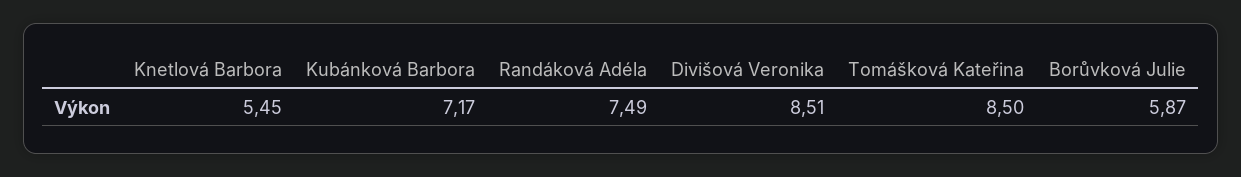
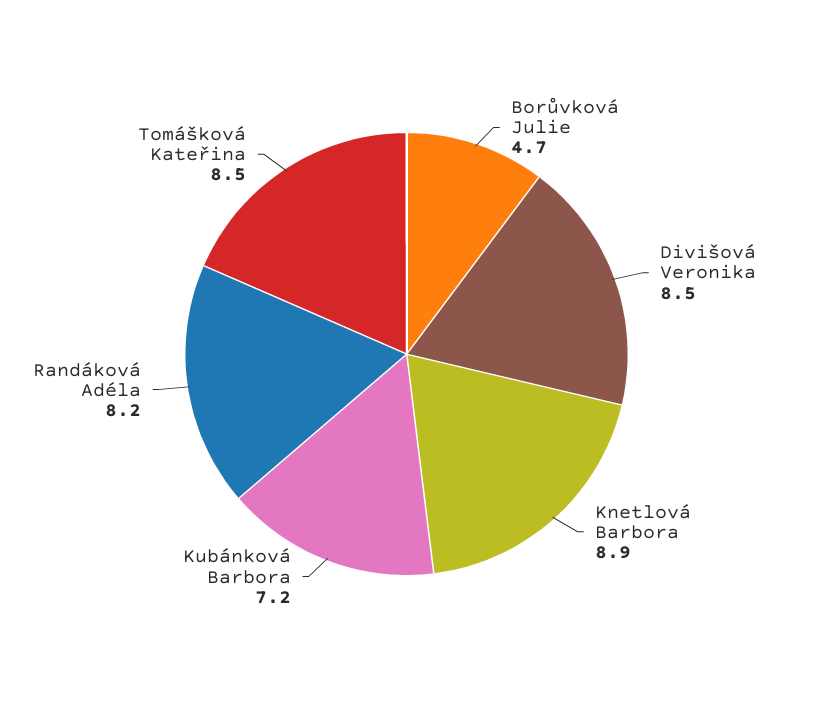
Knetlová Barbora: 5.45 -> 8.9
Randáková Adéla: 7.49 -> 8.2
Borůvková Julie: 5.87 -> 4.7

